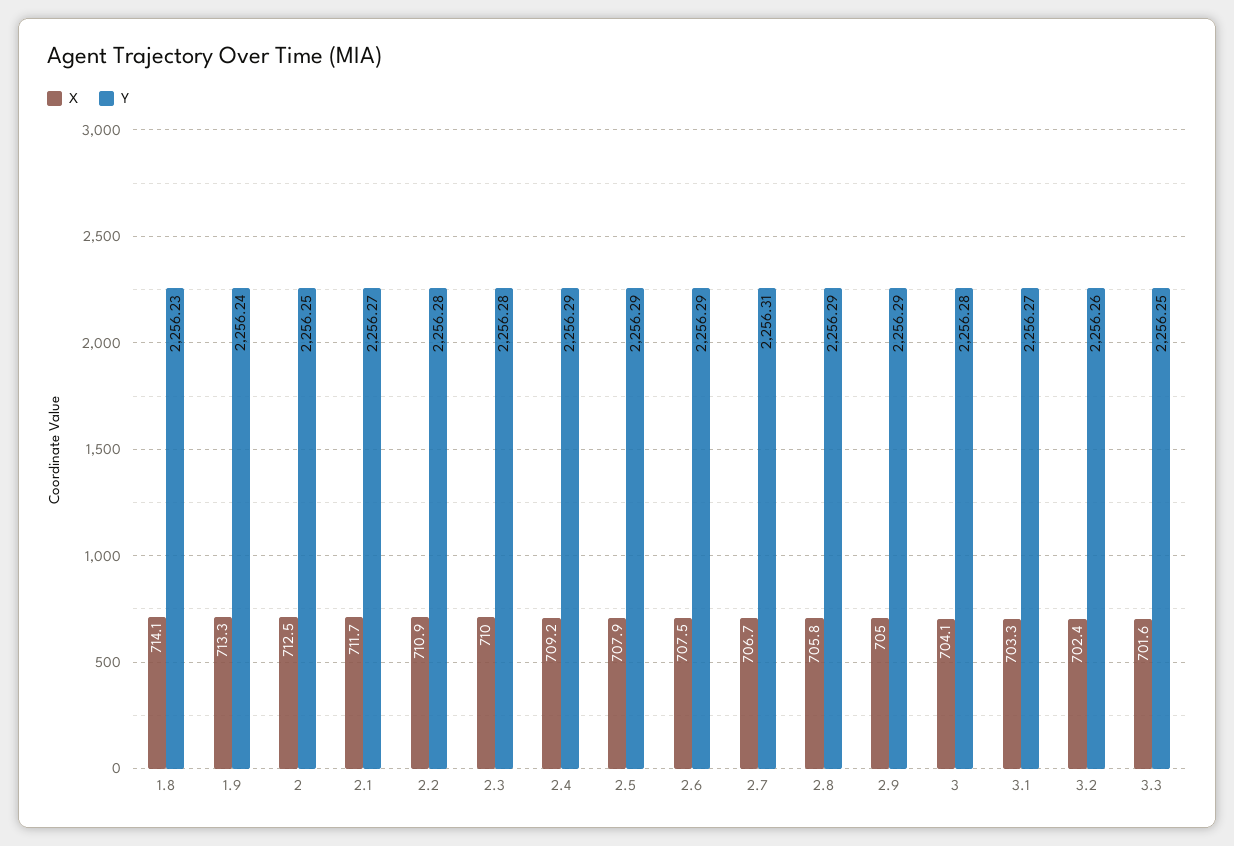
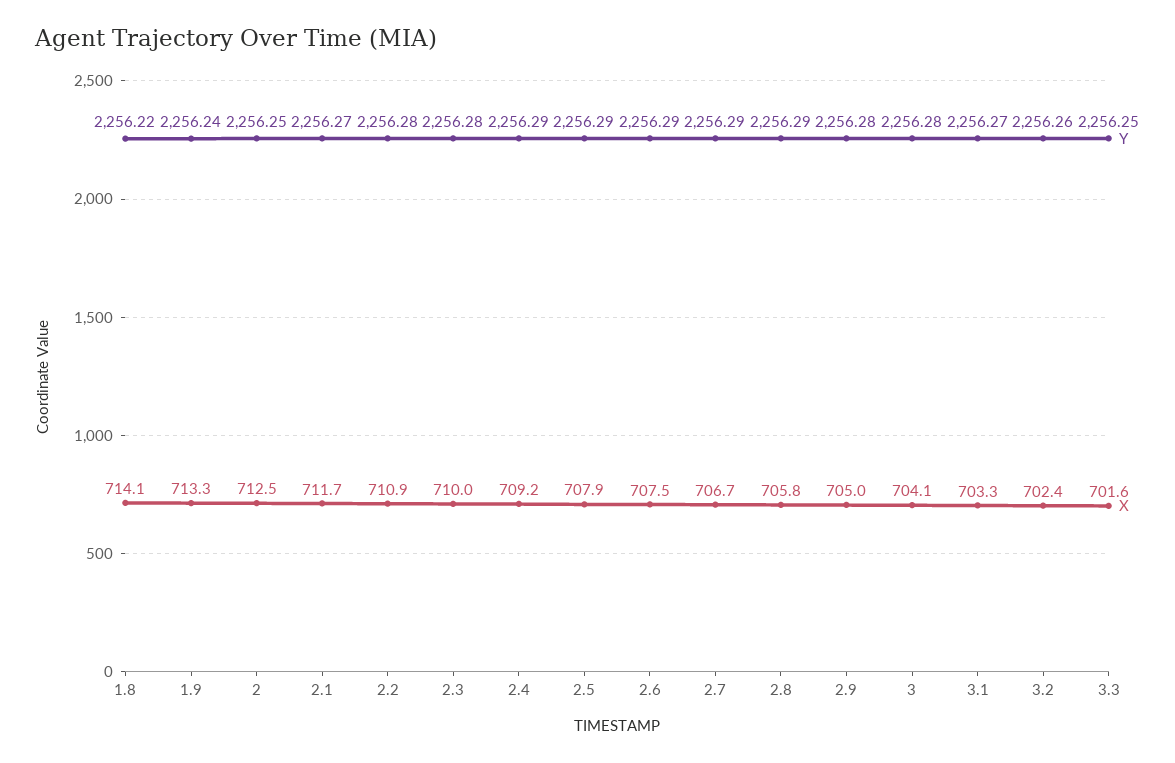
Y, 1.8: 2256.23 -> 2256.22
Y, 2.7: 2256.31 -> 2256.29
Y, 2.9: 2256.29 -> 2256.28

